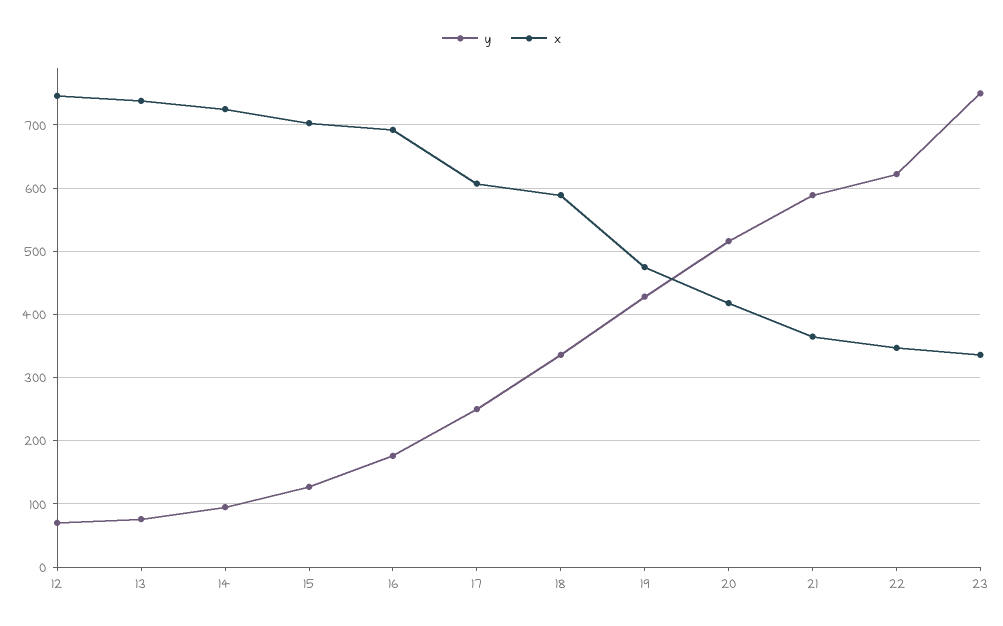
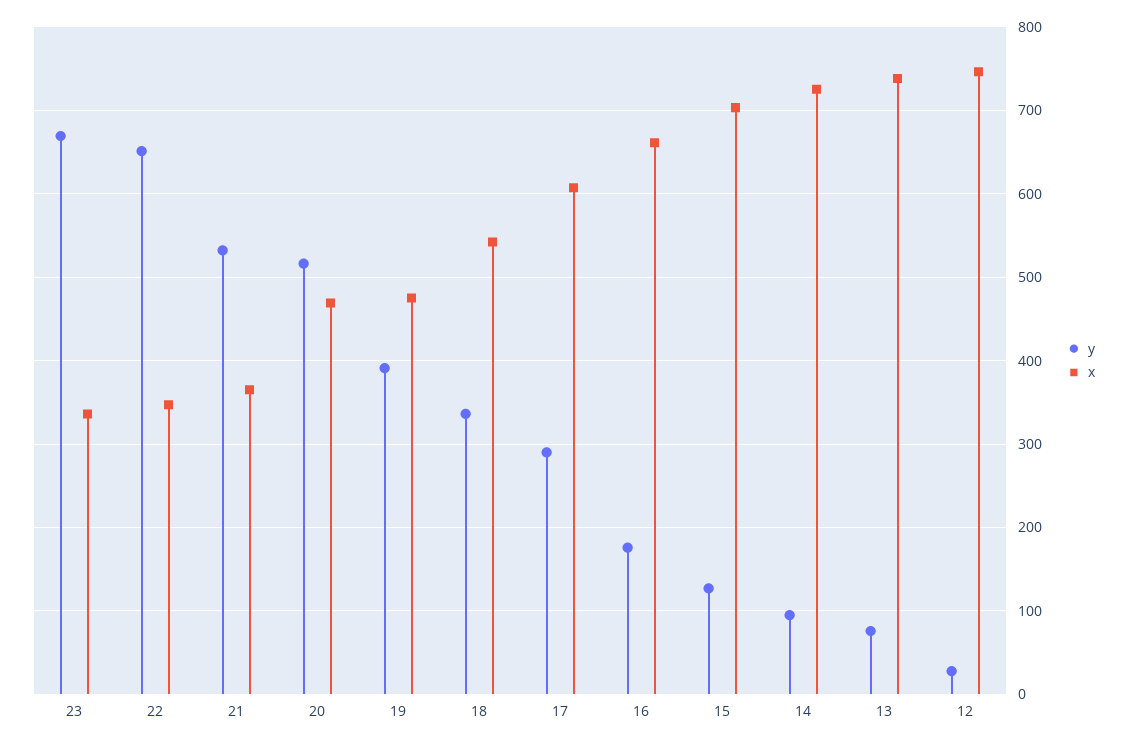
y, 12: 70 -> 30
x, 16: 690 -> 660
y, 17: 250 -> 290
x, 18: 590 -> 540
y, 19: 430 -> 390
x, 20: 420 -> 470
y, 21: 590 -> 530
y, 22: 620 -> 650
y, 23: 750 -> 670

